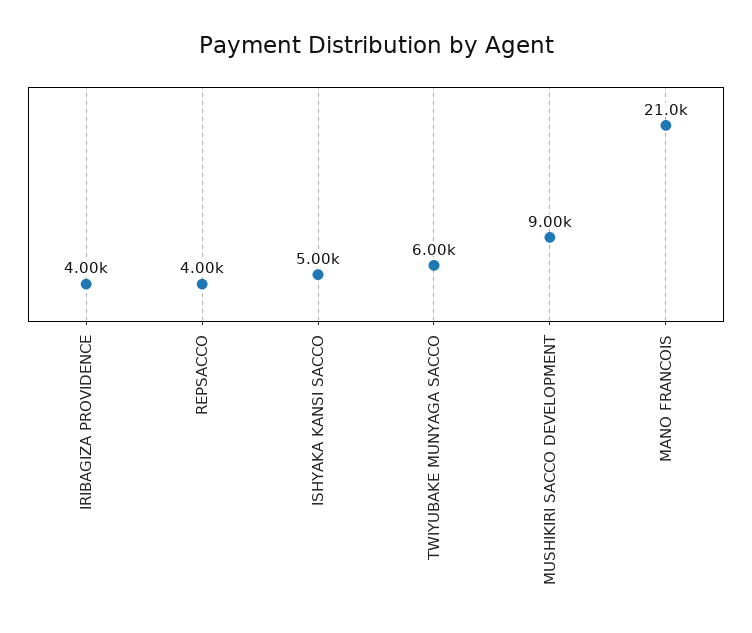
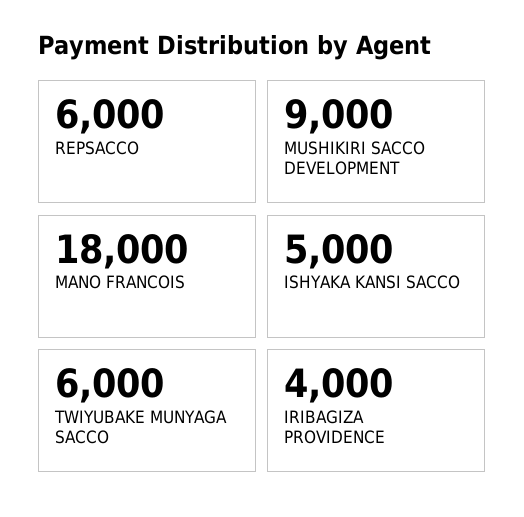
REPSACCO: 4000 -> 6000
MANO FRANCOIS: 21000 -> 18000

